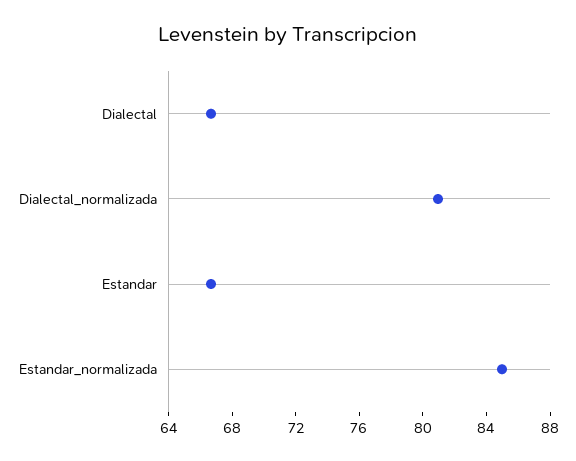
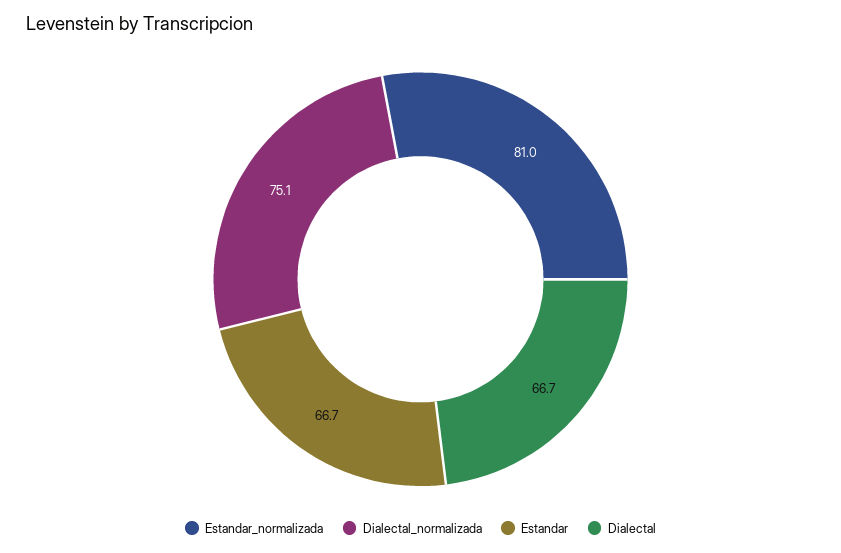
Dialectal_normalizada: 81 -> 75.1
Estandar_normalizada: 85 -> 81

